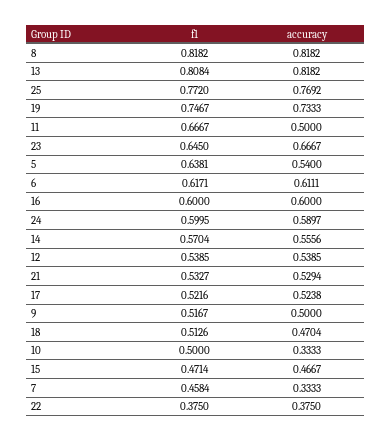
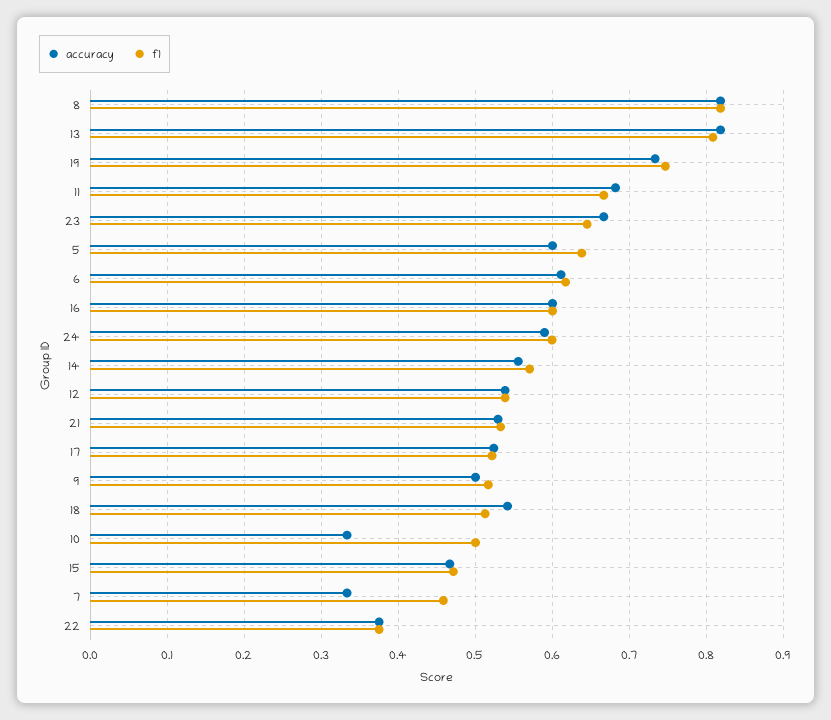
f1, 25: 0.772 -> none
accuracy, 25: 0.7692 -> none
accuracy, 11: 0.5 -> 0.68
accuracy, 5: 0.54 -> 0.6
accuracy, 18: 0.4704 -> 0.54

